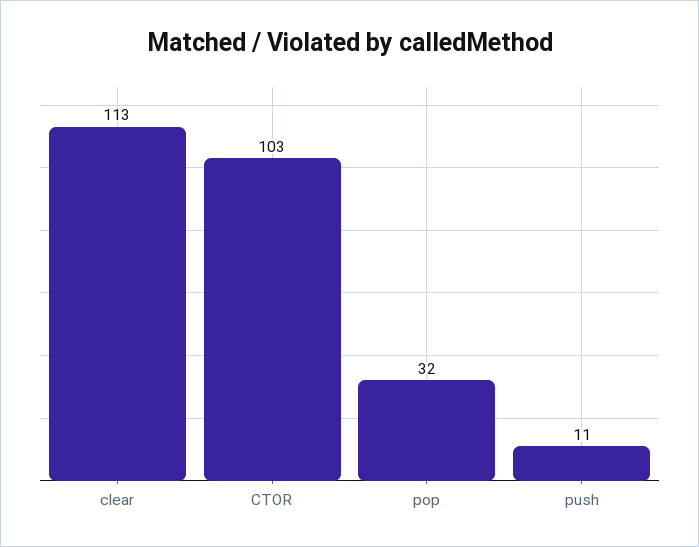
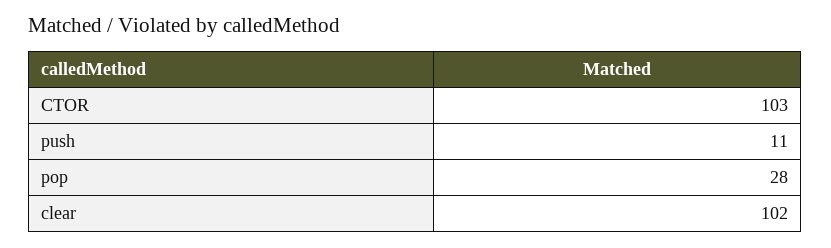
clear: 113 -> 102
pop: 32 -> 28

